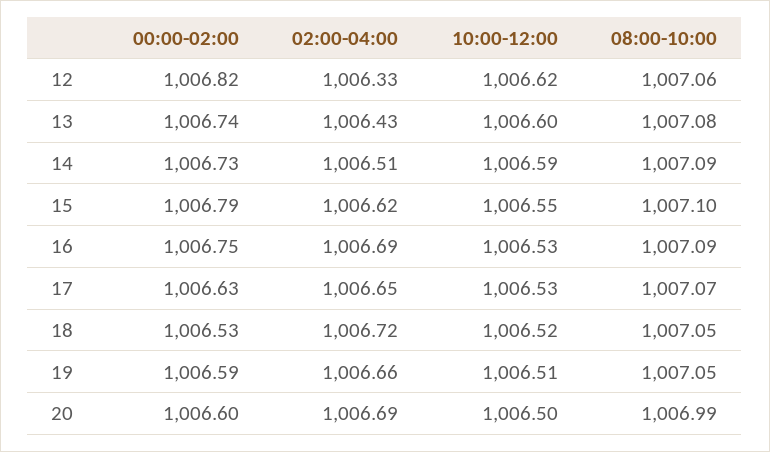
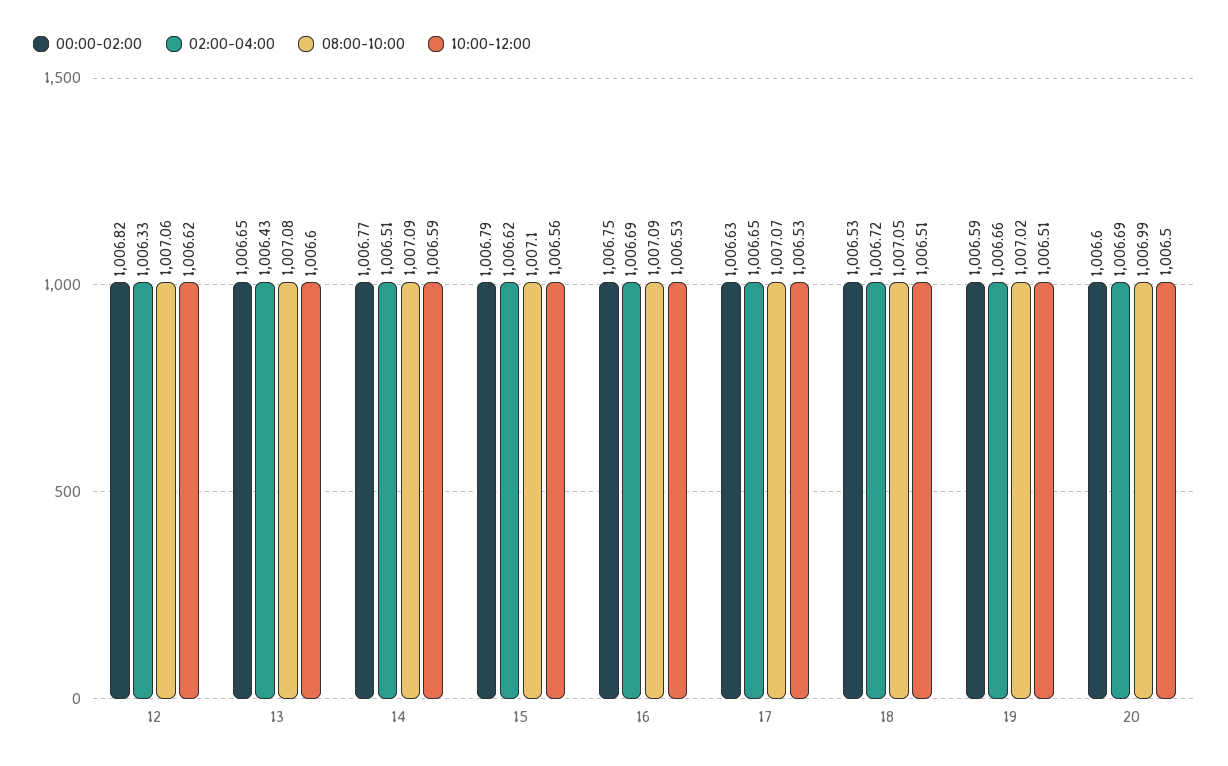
00:00-02:00, 13: 1006.74 -> 1006.65
00:00-02:00, 14: 1006.73 -> 1006.77
10:00-12:00, 15: 1006.55 -> 1006.56
10:00-12:00, 18: 1006.52 -> 1006.51
08:00-10:00, 19: 1007.05 -> 1007.02

